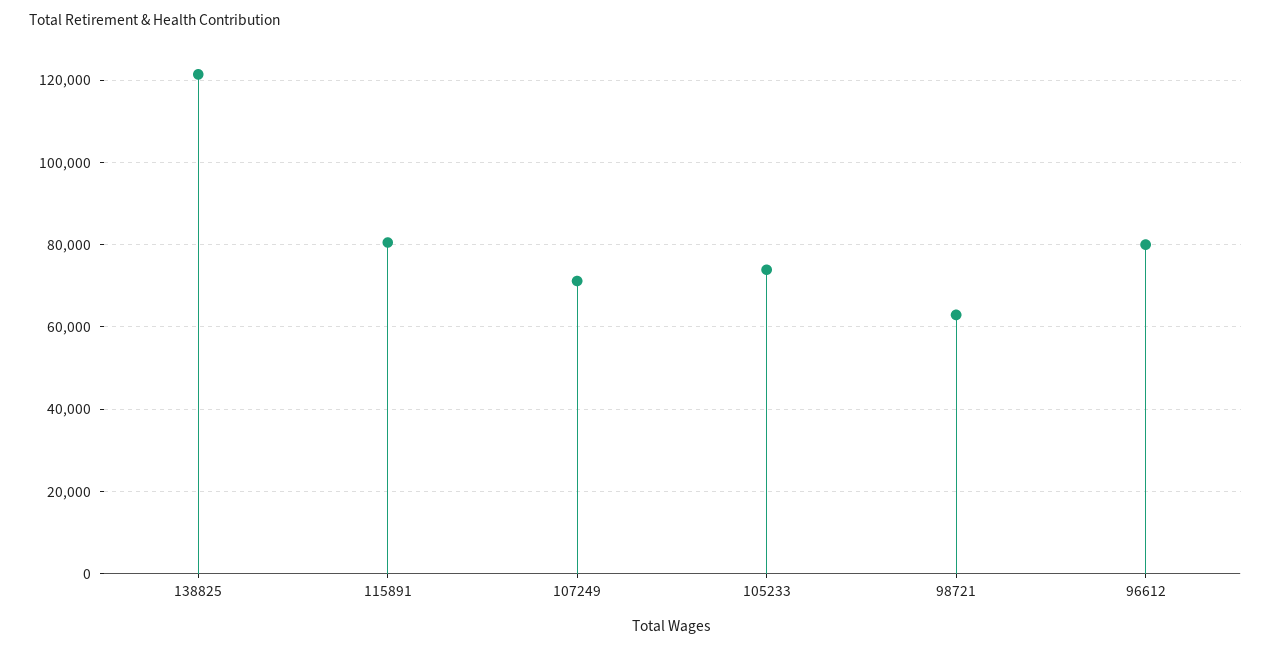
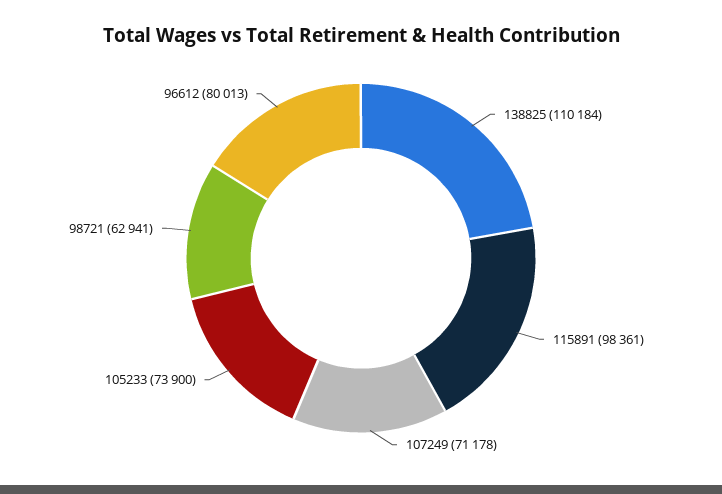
138825: 122000 -> 110184
115891: 80000 -> 98361

